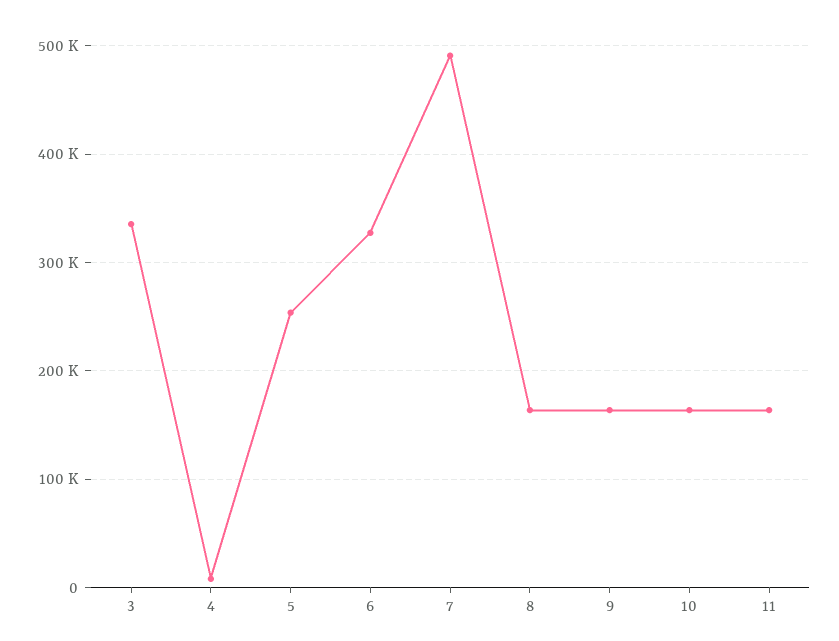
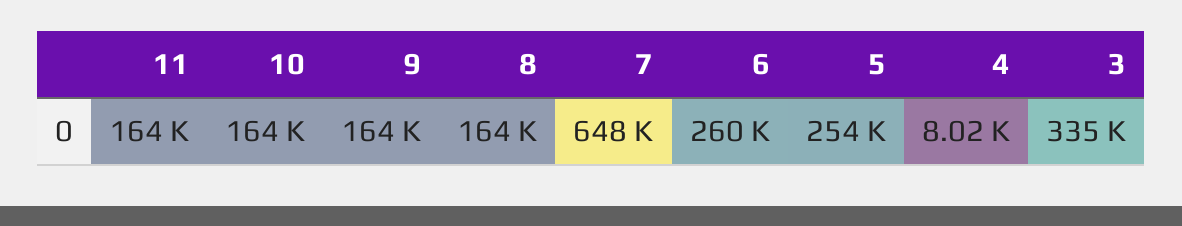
6: 330000 -> 260000
7: 490000 -> 648000

